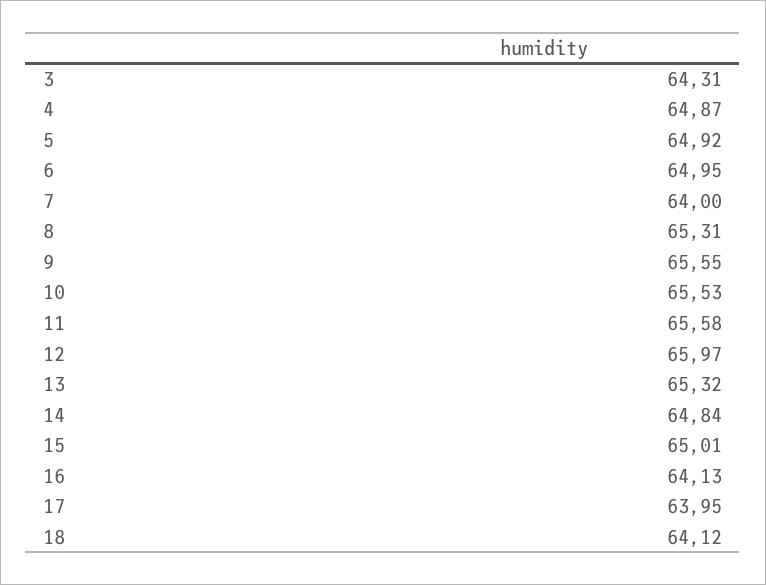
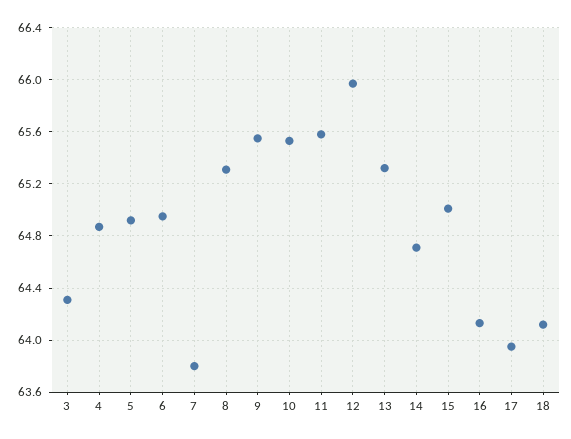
7: 64 -> 63.8
14: 64.84 -> 64.7

